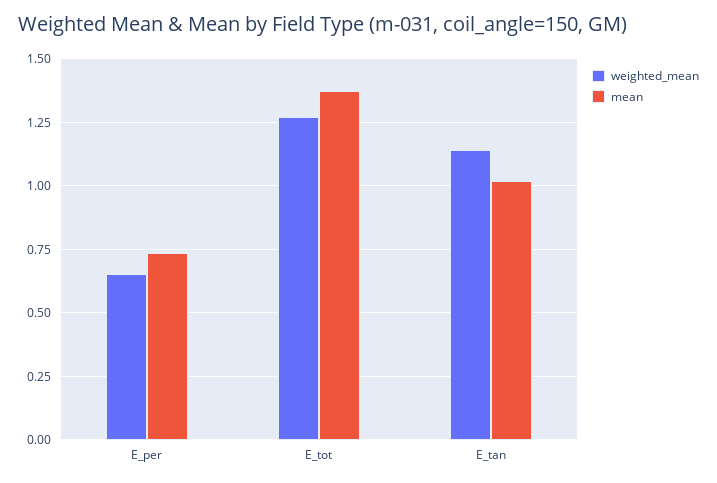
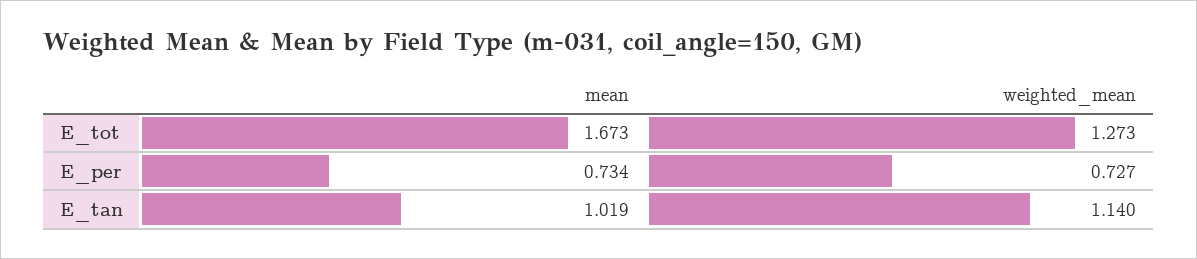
weighted_mean, E_per: 0.65 -> 0.727
mean, E_tot: 1.375 -> 1.673

